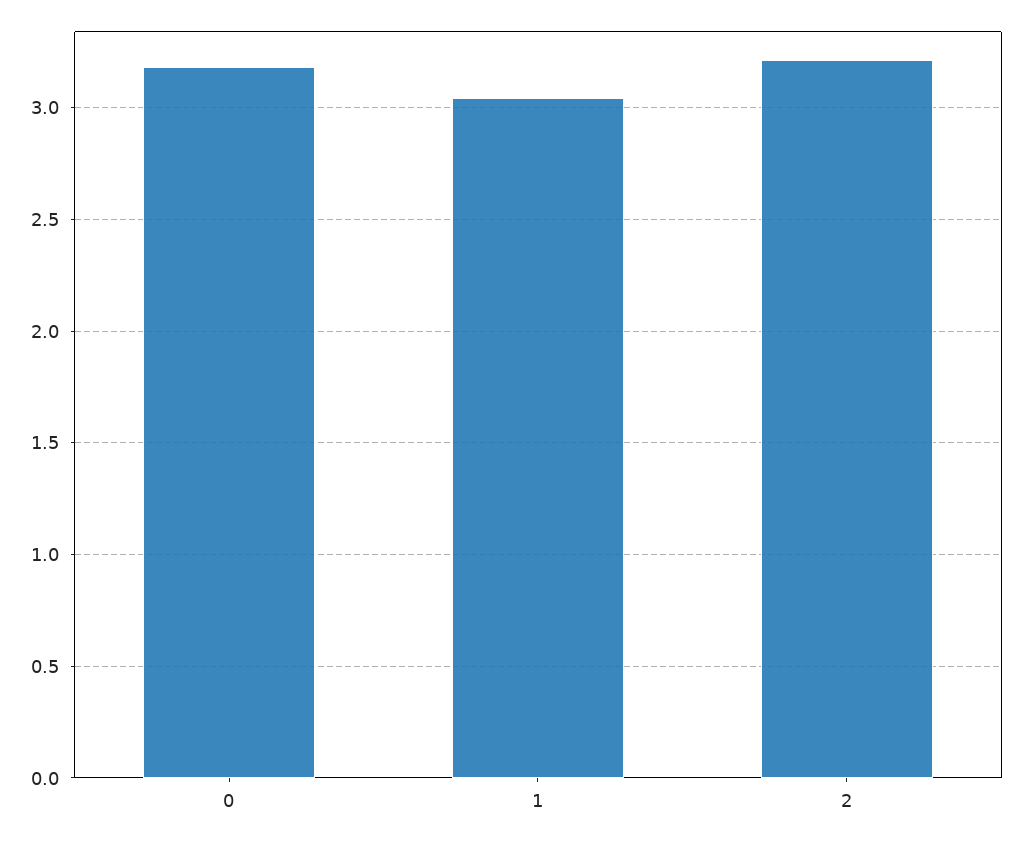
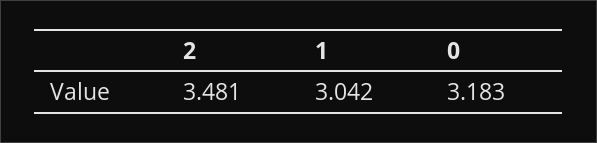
2: 3.2 -> 3.481

